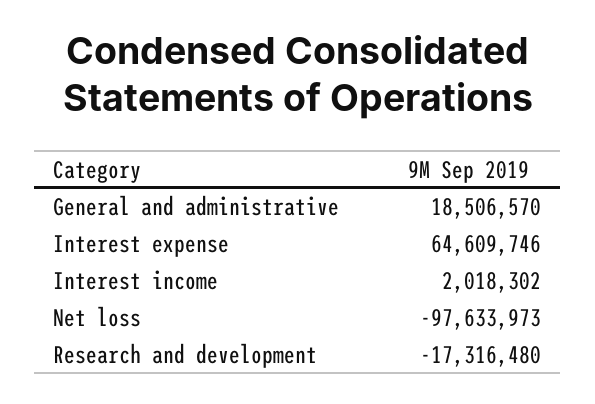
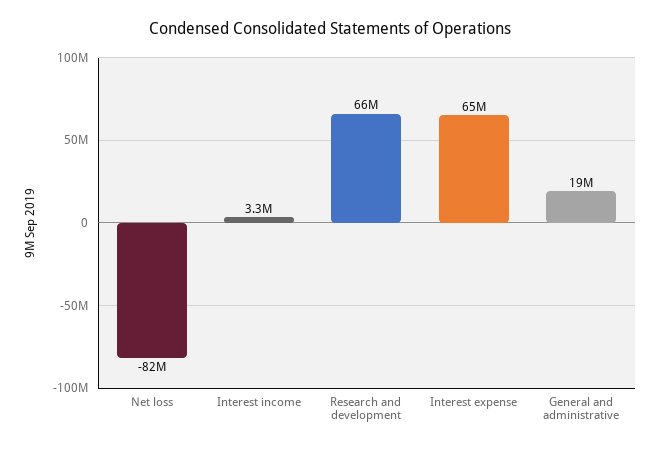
Interest income: 2018302 -> 3300000
Net loss: -97633973 -> -82000000
Research and development: -17316480 -> 66000000

